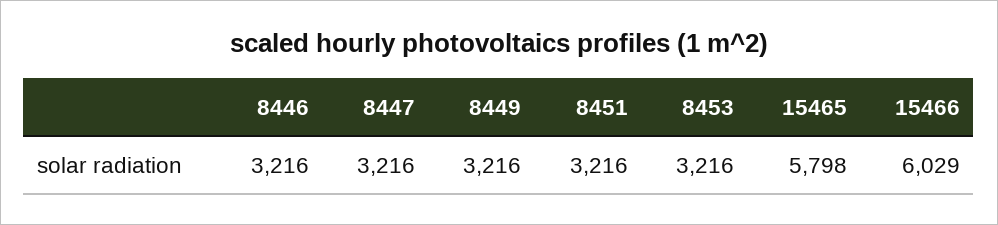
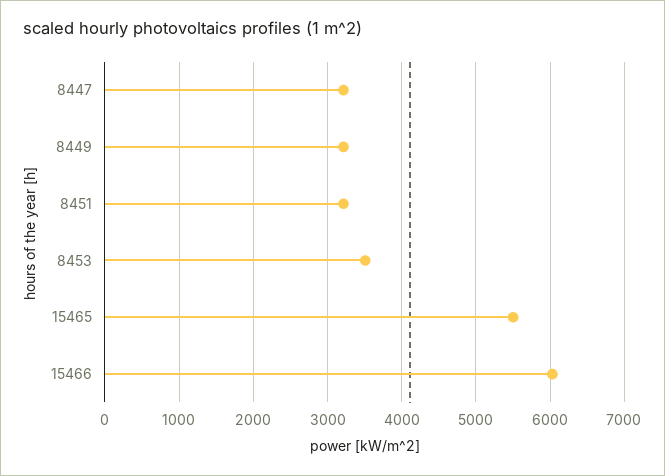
8446: 3216 -> none
8453: 3216 -> 3500
15465: 5798 -> 5500

